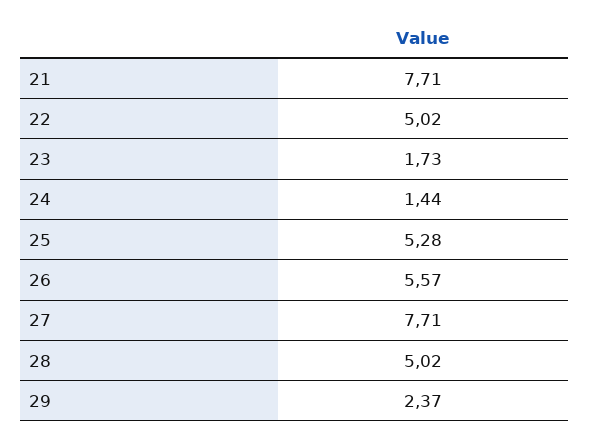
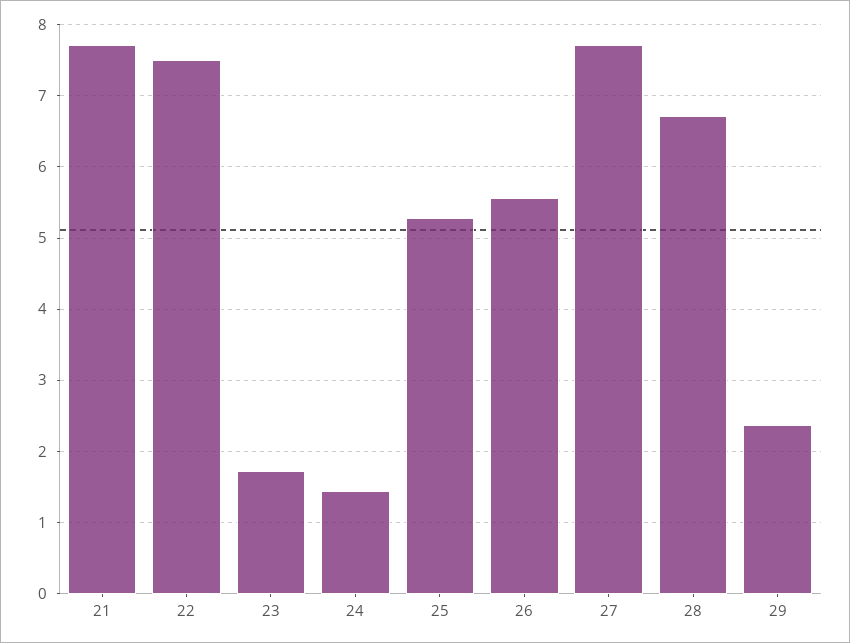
22: 5.02 -> 7.5
28: 5.02 -> 6.7

